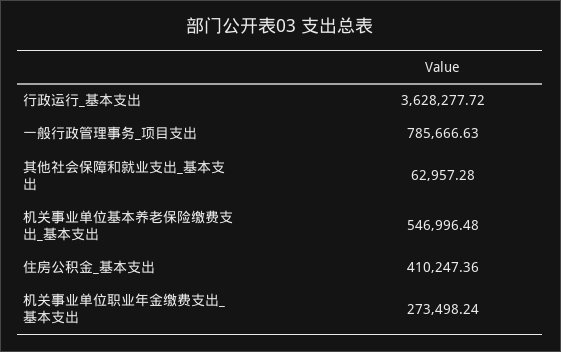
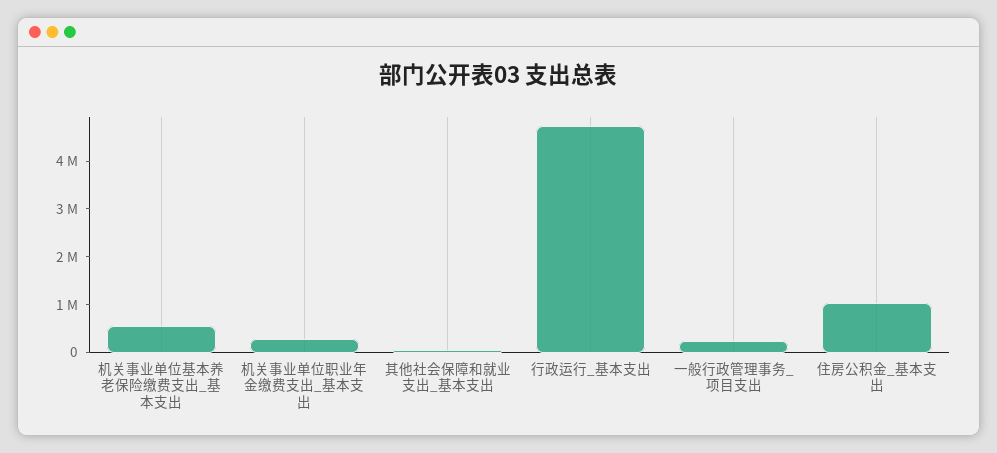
行政运行_基本支出: 3628277.72 -> 4800000
一般行政管理事务_项目支出: 785666.63 -> 200000
住房公积金_基本支出: 410247.36 -> 1000000

